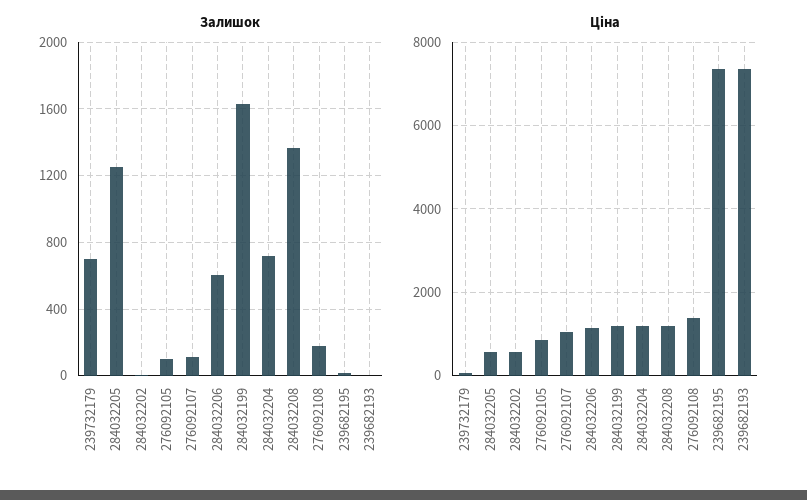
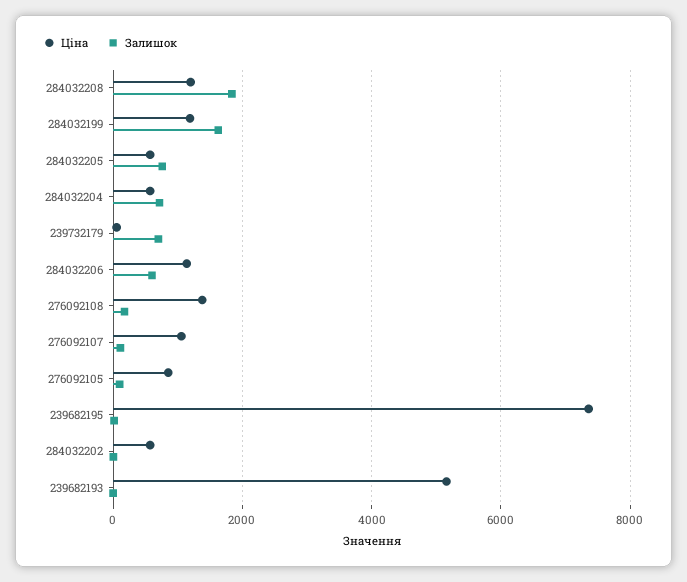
Залишок, 284032205: 1250 -> 800
Залишок, 284032208: 1350 -> 1800
Ціна, 284032204: 1200 -> 600
Ціна, 239682193: 7400 -> 5200

